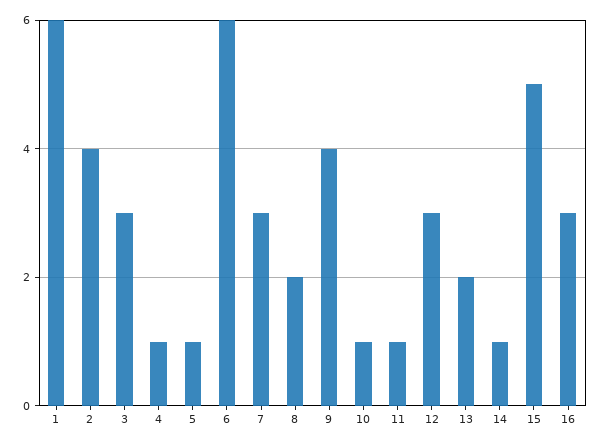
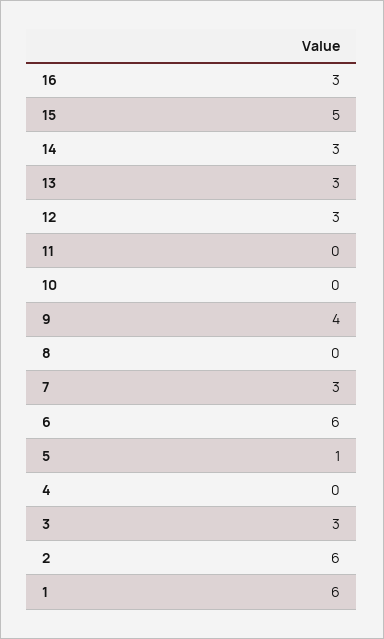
2: 4 -> 6
4: 1 -> 0
8: 2 -> 0
10: 1 -> 0
11: 1 -> 0
13: 2 -> 3
14: 1 -> 3

